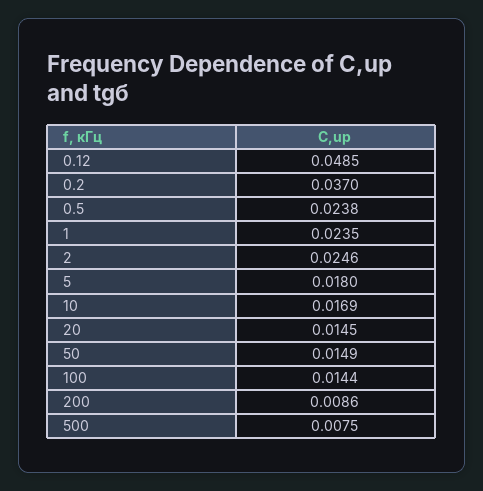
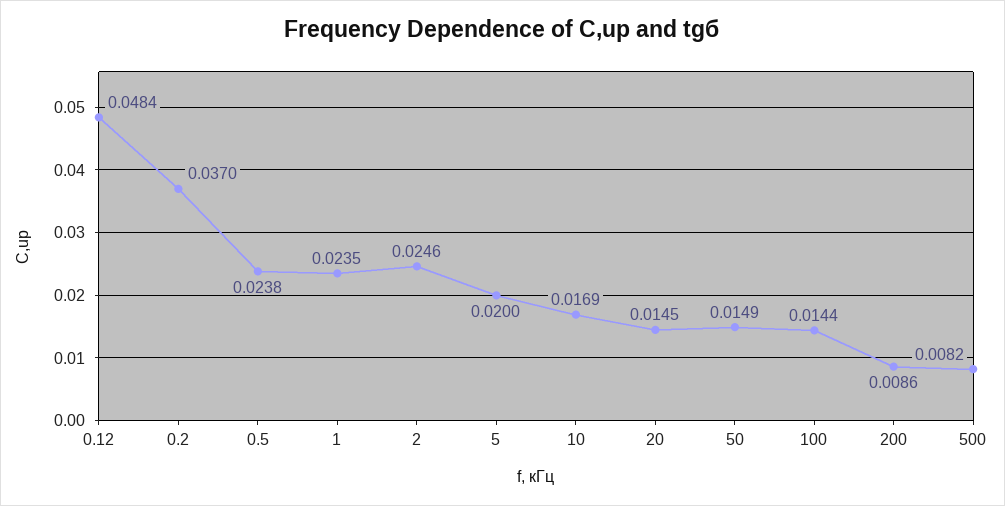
0.12: 0.0485 -> 0.0484
5: 0.018 -> 0.02
500: 0.0075 -> 0.0082

